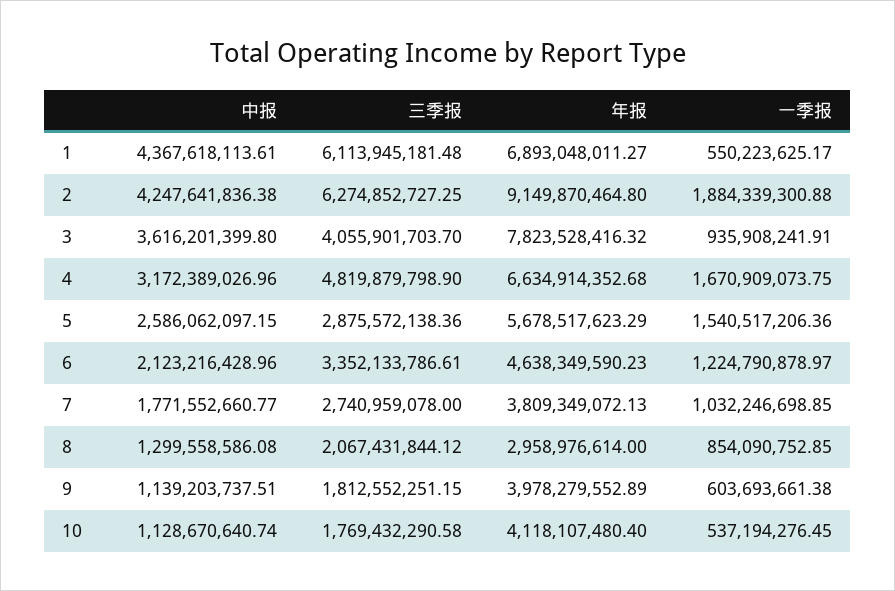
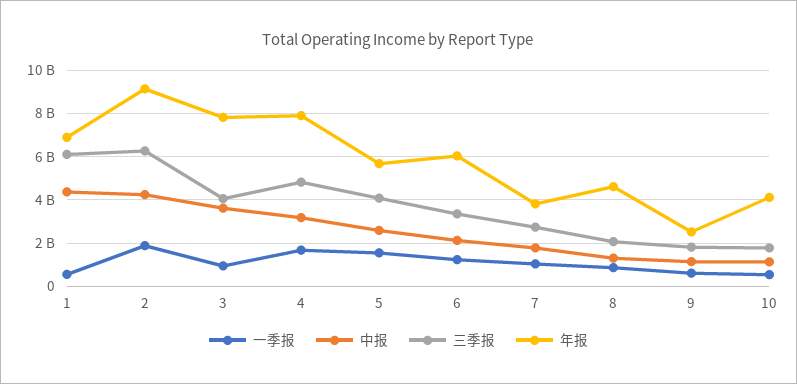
年报, 4: 6634914352.68 -> 8000000000
三季报, 5: 2875572138.36 -> 4000000000
年报, 6: 4638349590.23 -> 6000000000
年报, 8: 2958976614 -> 4500000000
年报, 9: 3978279552.89 -> 2500000000

